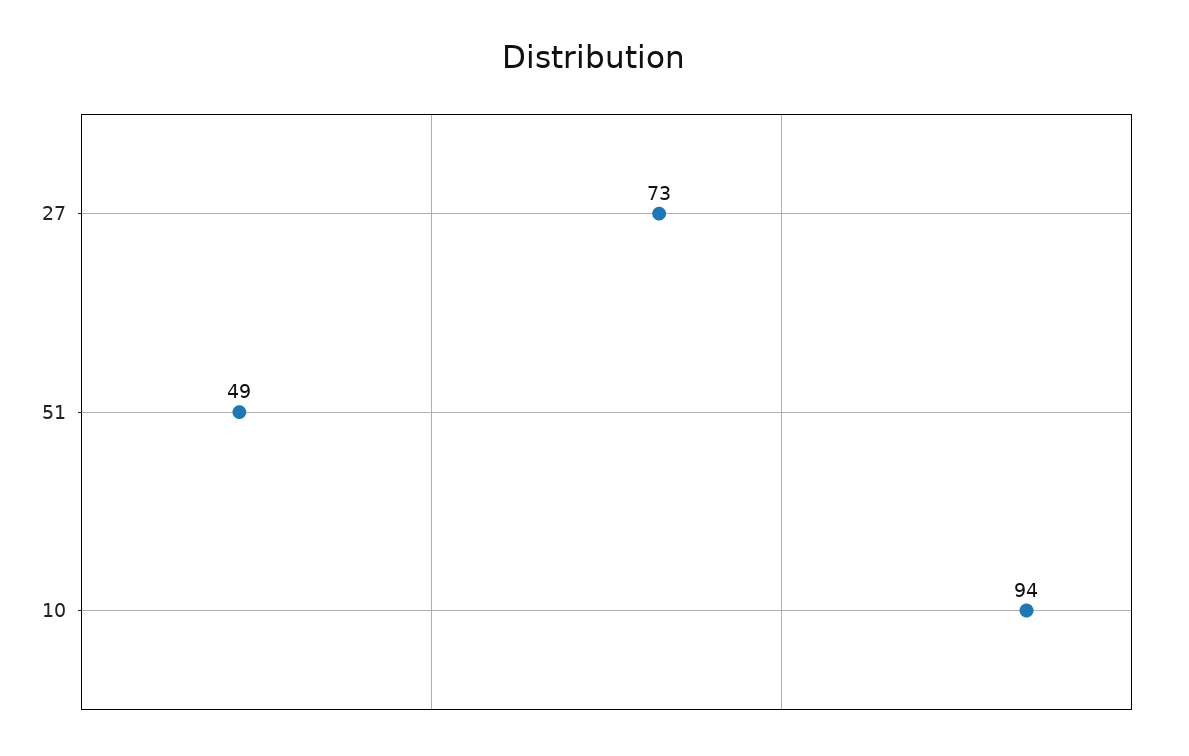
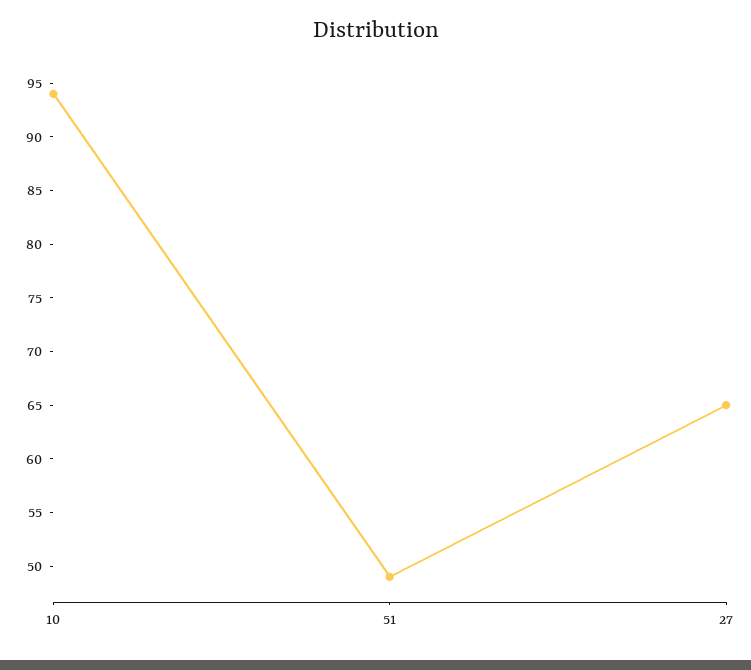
27: 73 -> 65

